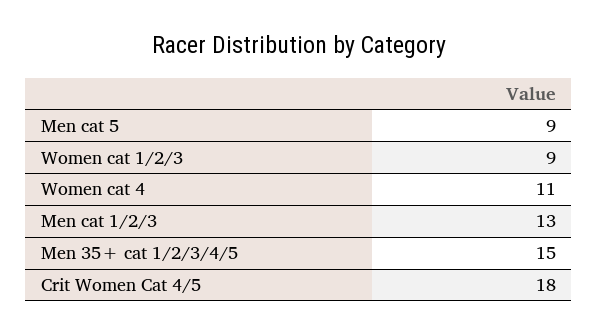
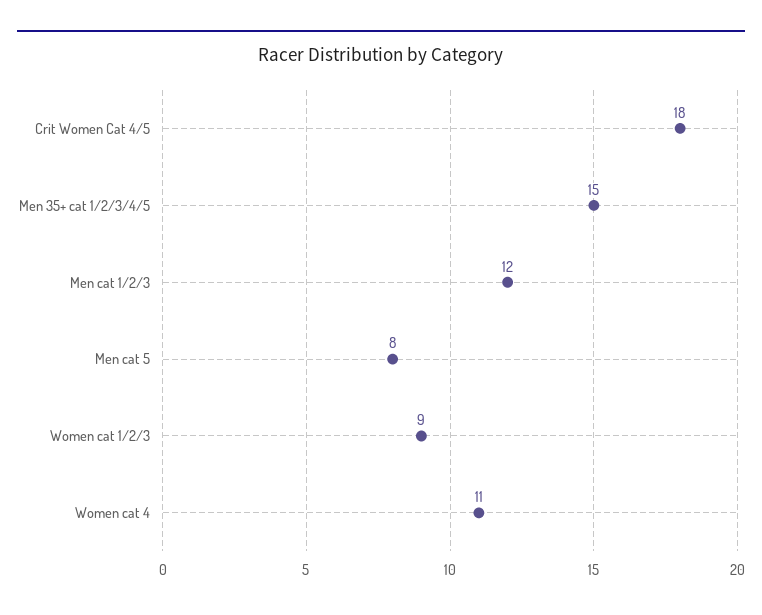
Men cat 5: 9 -> 8
Men cat 1/2/3: 13 -> 12

